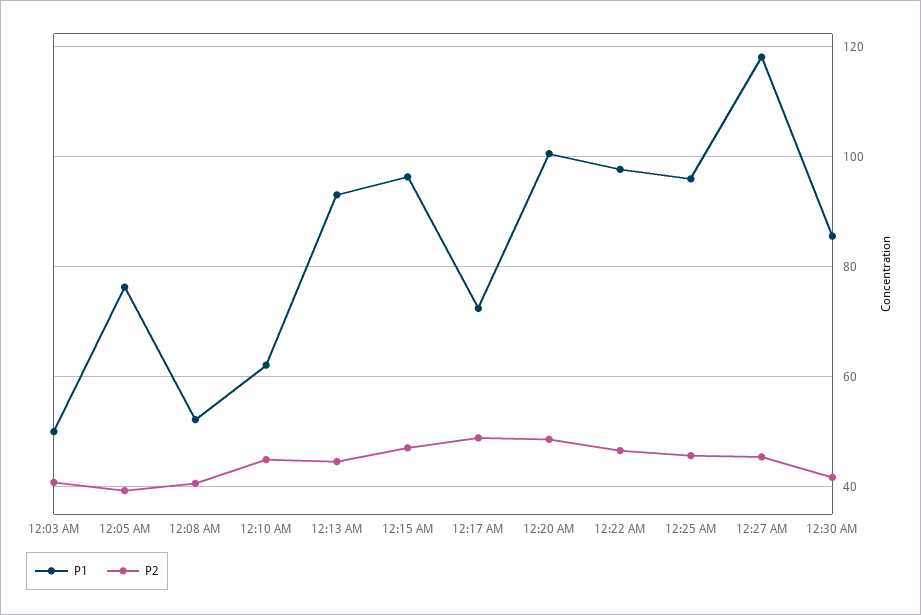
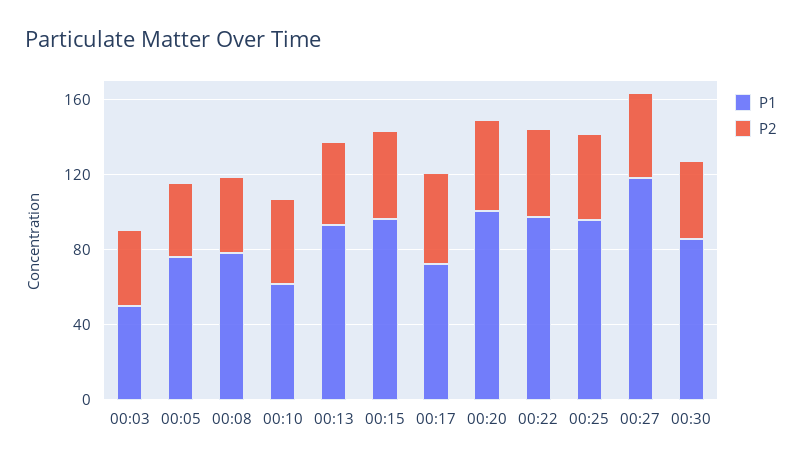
P1, 12:08 AM: 52 -> 80

